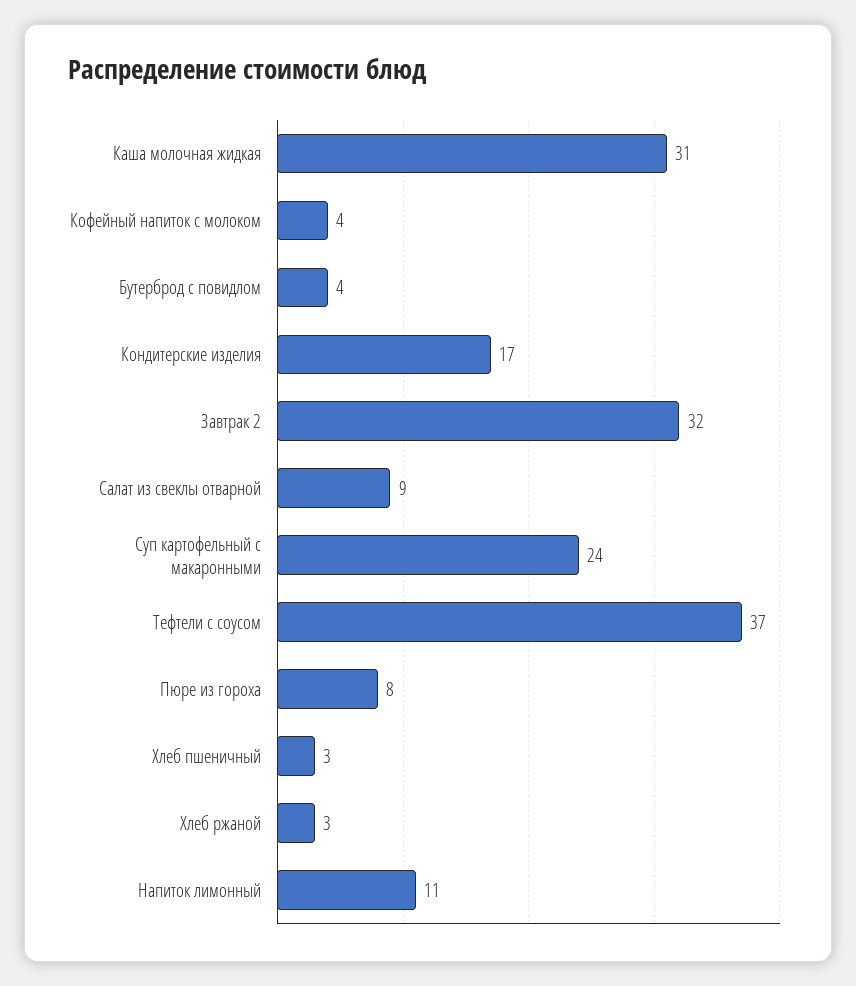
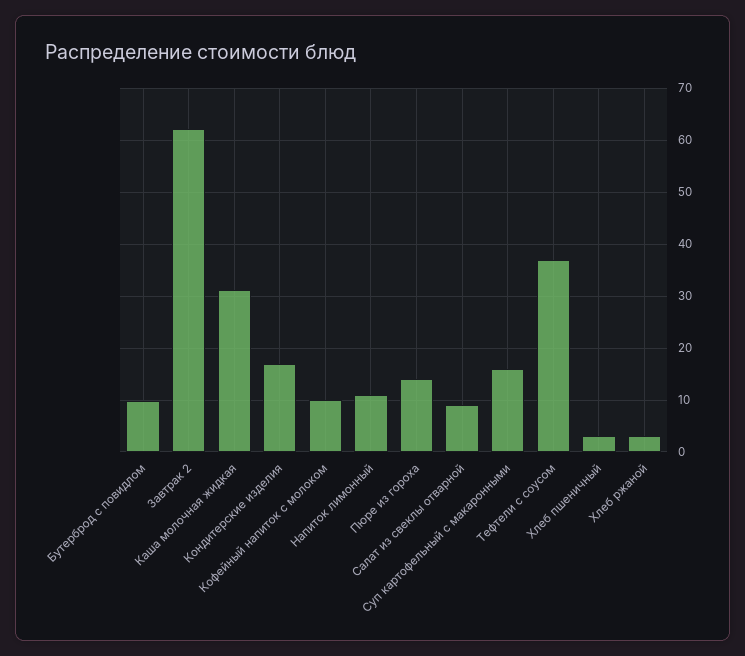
Кофейный напиток с молоком: 4 -> 10
Бутерброд с повидлом: 4 -> 10
Завтрак 2: 32 -> 62
Суп картофельный с макаронными: 24 -> 16
Пюре из гороха: 8 -> 14

